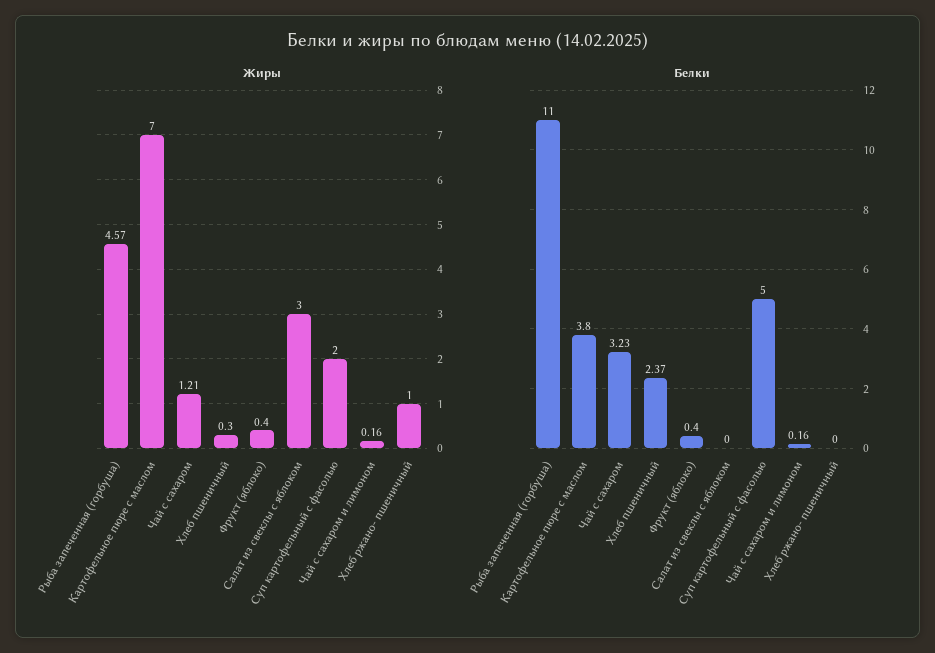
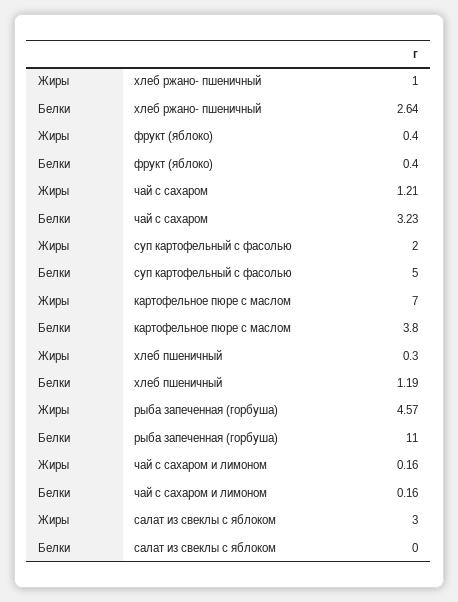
Белки, Хлеб пшеничный: 2.37 -> 1.19
Белки, Хлеб ржано- пшеничный: 0 -> 2.64

